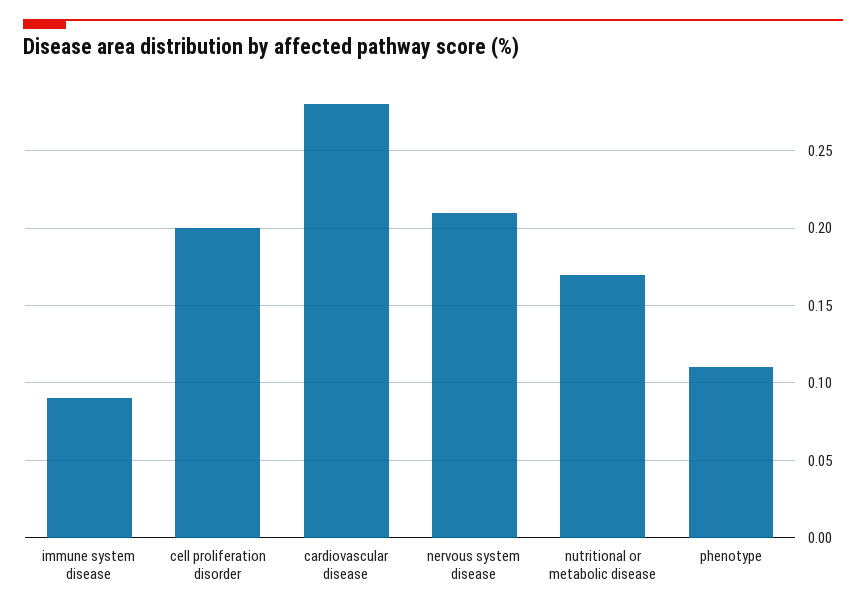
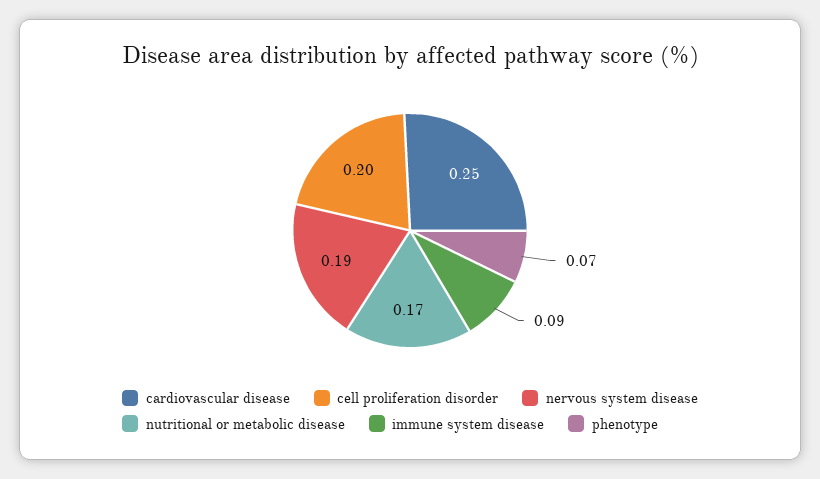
cardiovascular disease: 0.28 -> 0.25
nervous system disease: 0.21 -> 0.19
phenotype: 0.11 -> 0.07

